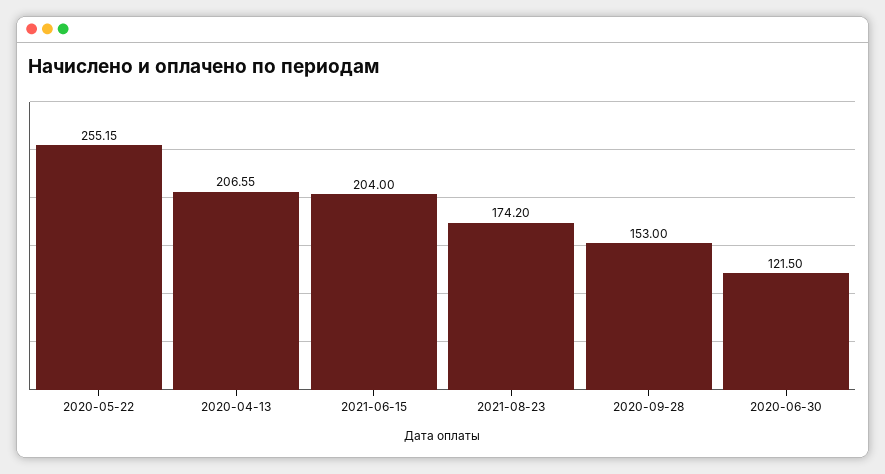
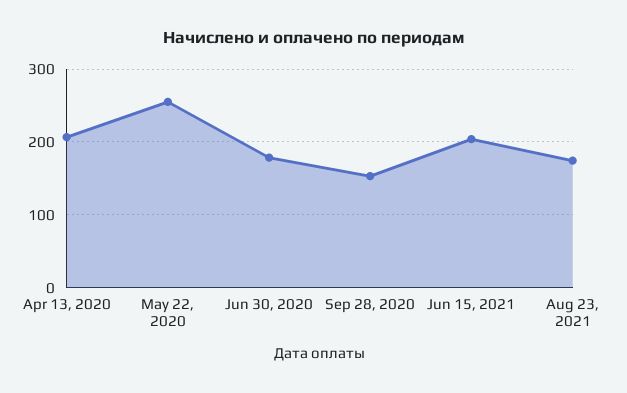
2020-06-30: 121.5 -> 180

